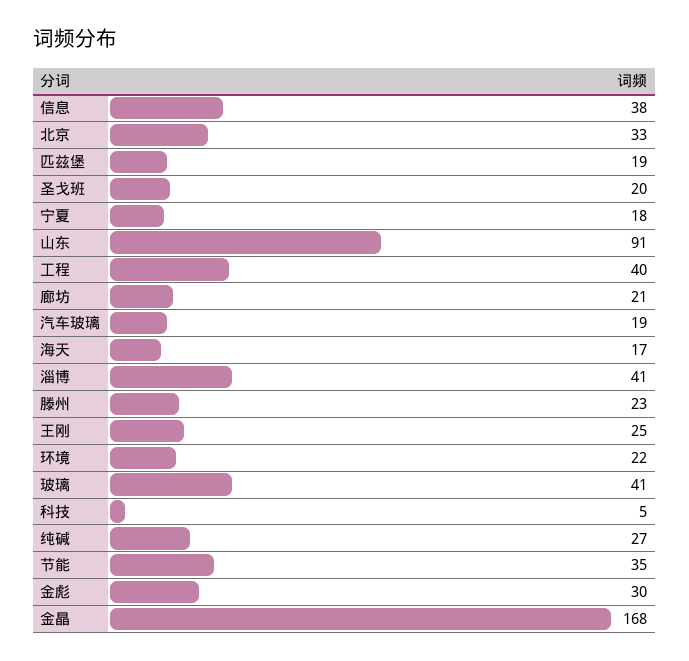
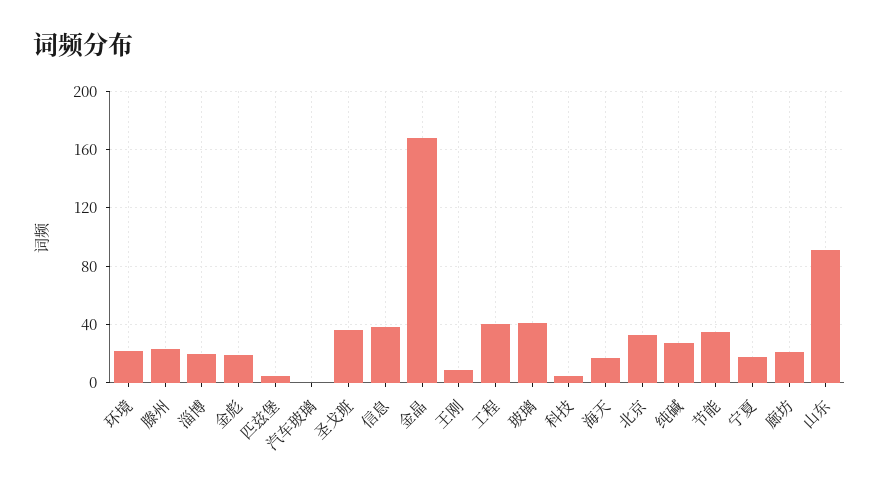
匹兹堡: 19 -> 5
圣戈班: 20 -> 35
汽车玻璃: 19 -> 0
淄博: 41 -> 20
王刚: 25 -> 10
金彪: 30 -> 20

